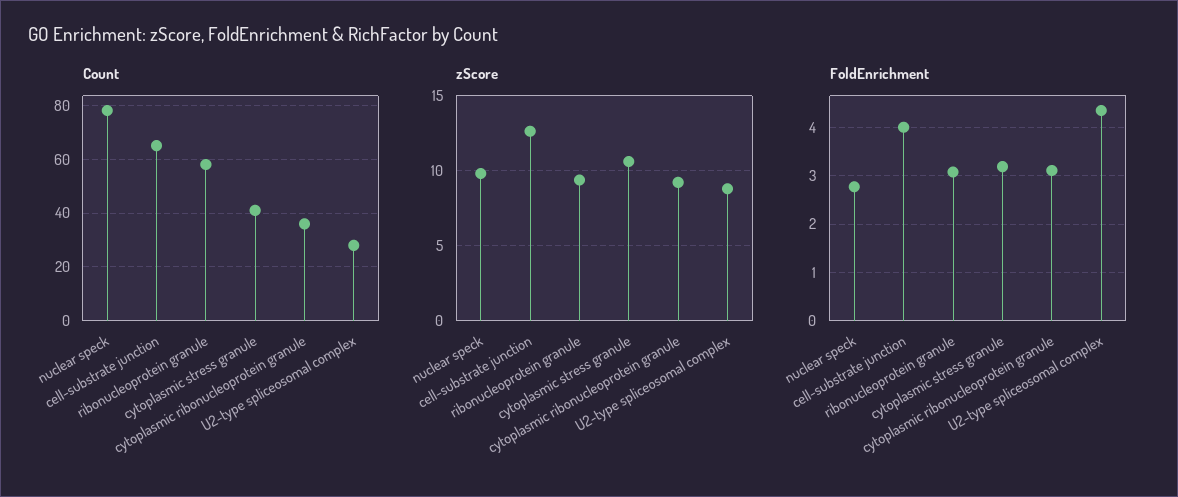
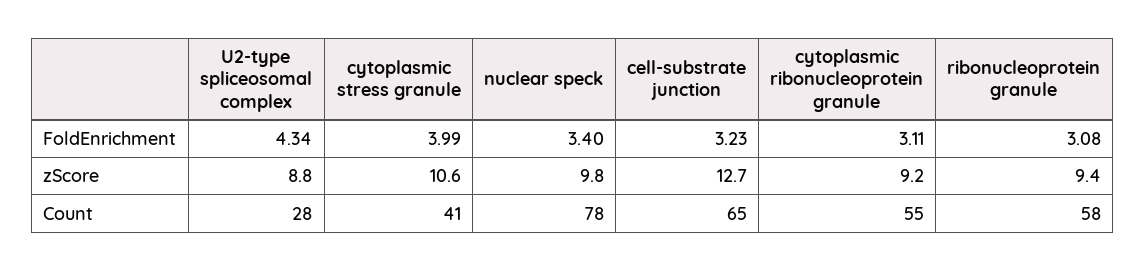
Count, cytoplasmic ribonucleoprotein granule: 35 -> 55
FoldEnrichment, nuclear speck: 2.8 -> 3.4
FoldEnrichment, cell-substrate junction: 4 -> 3.23
FoldEnrichment, cytoplasmic stress granule: 3.2 -> 3.99

